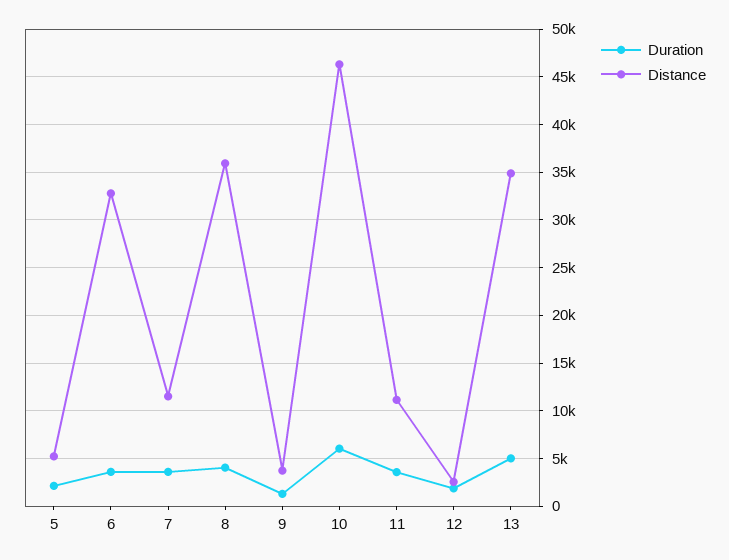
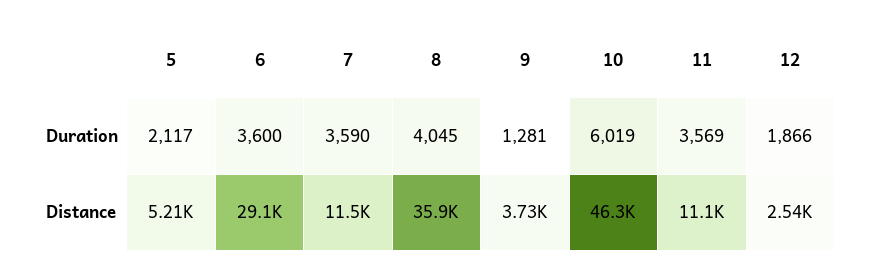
Distance, 6: 33000 -> 29100
Duration, 13: 5000 -> none
Distance, 13: 35000 -> none

